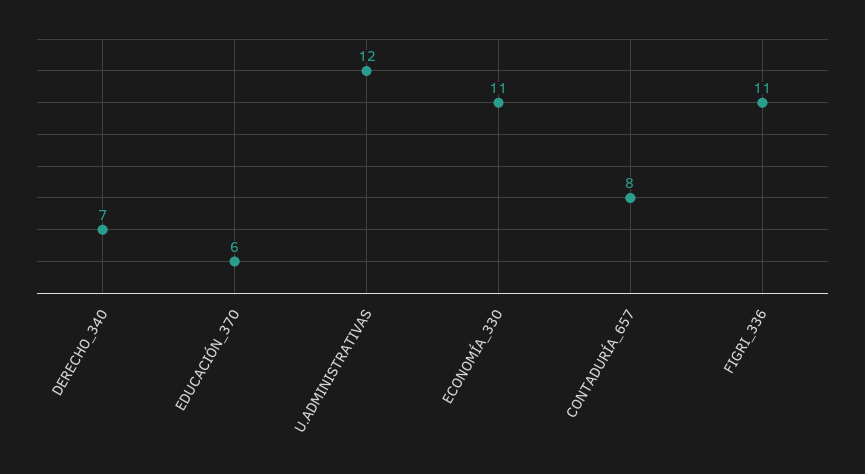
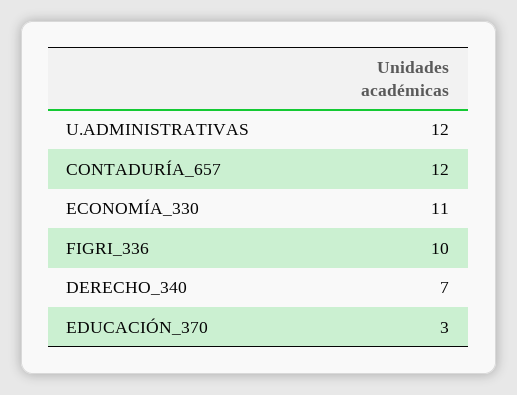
EDUCACIÓN_370: 6 -> 3
CONTADURÍA_657: 8 -> 12
FIGRI_336: 11 -> 10

